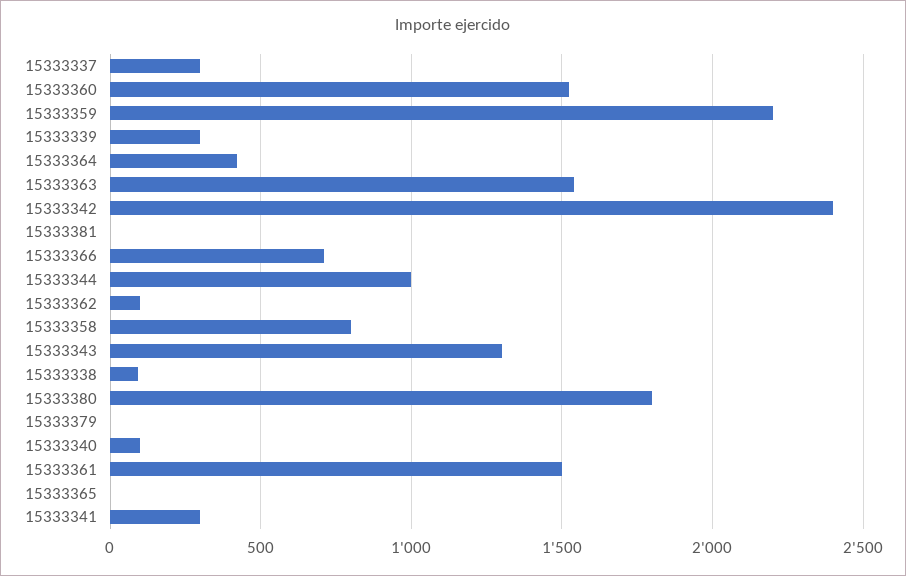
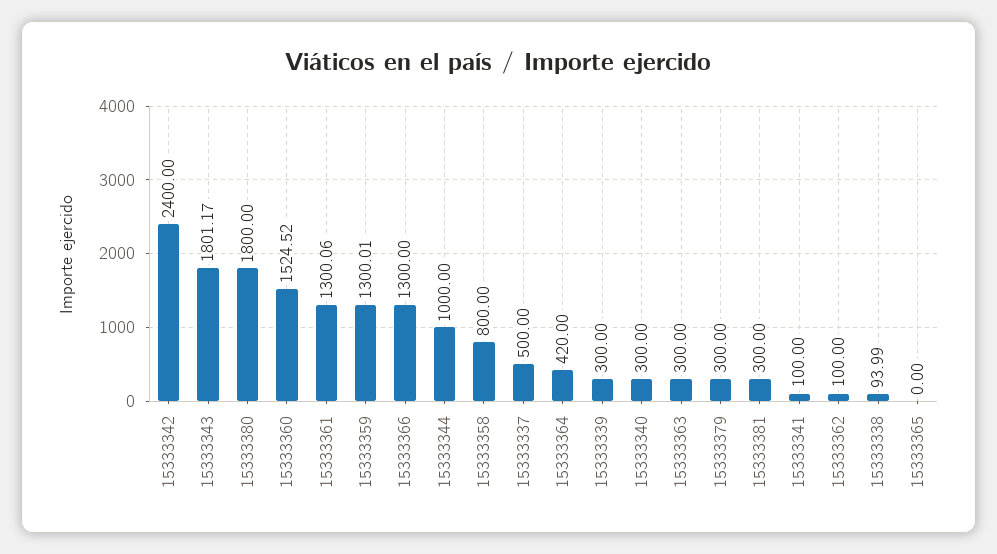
15333337: 300 -> 500
15333359: 2200 -> 1300.01
15333363: 1550 -> 300
15333381: 0 -> 300
15333366: 700 -> 1300
15333343: 1300 -> 1801.17
15333379: 0 -> 300
15333340: 100 -> 300
15333361: 1500 -> 1300.06
15333341: 300 -> 100

